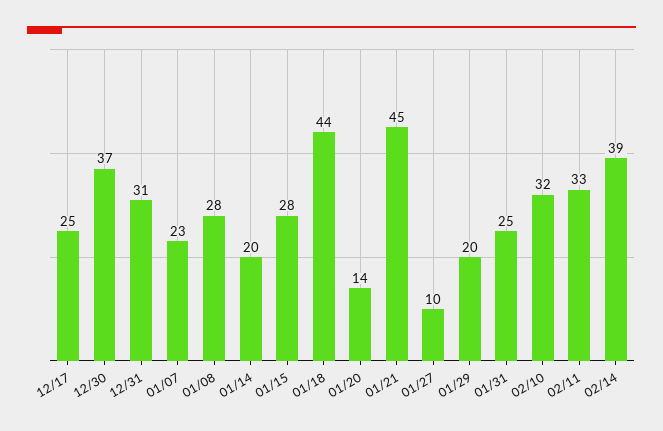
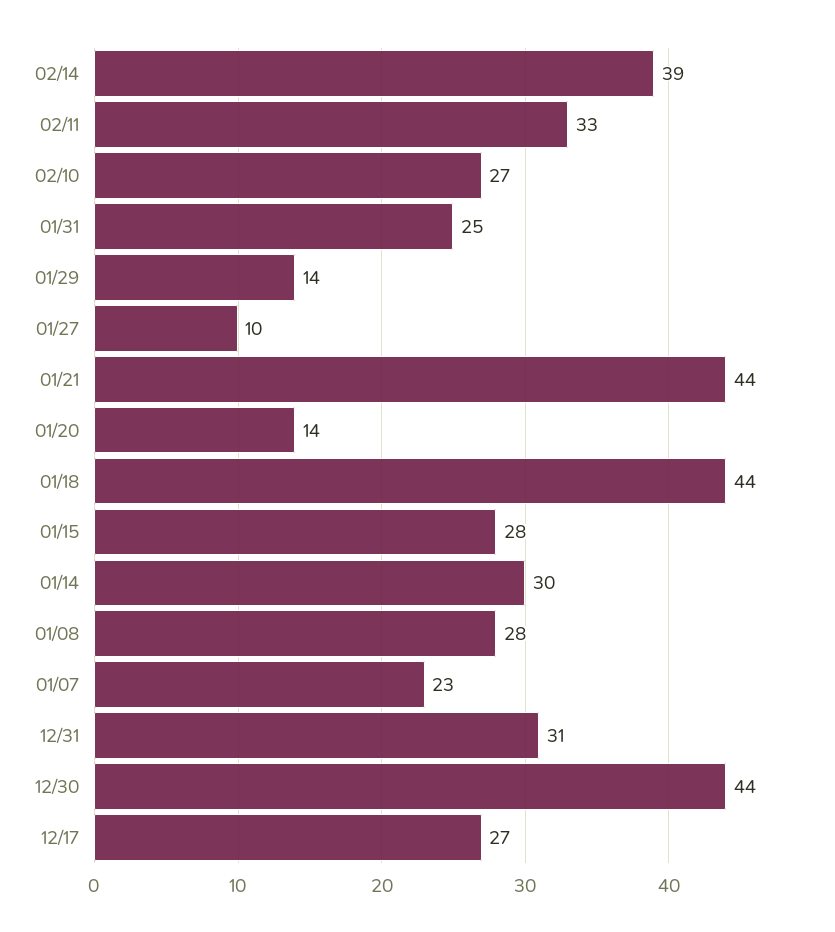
12/17: 25 -> 27
12/30: 37 -> 44
01/14: 20 -> 30
01/21: 45 -> 44
01/29: 20 -> 14
02/10: 32 -> 27

